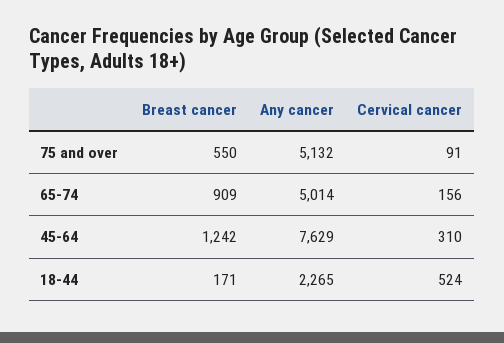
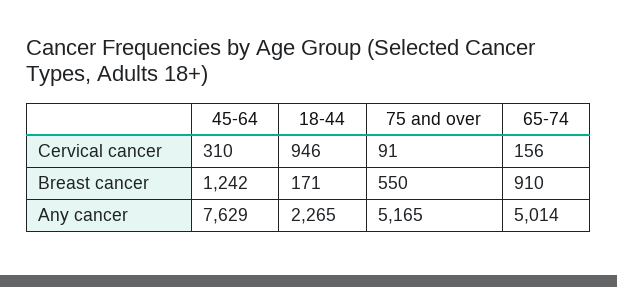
Any cancer, 75 and over: 5132 -> 5165
Breast cancer, 65-74: 909 -> 910
Cervical cancer, 18-44: 524 -> 946

